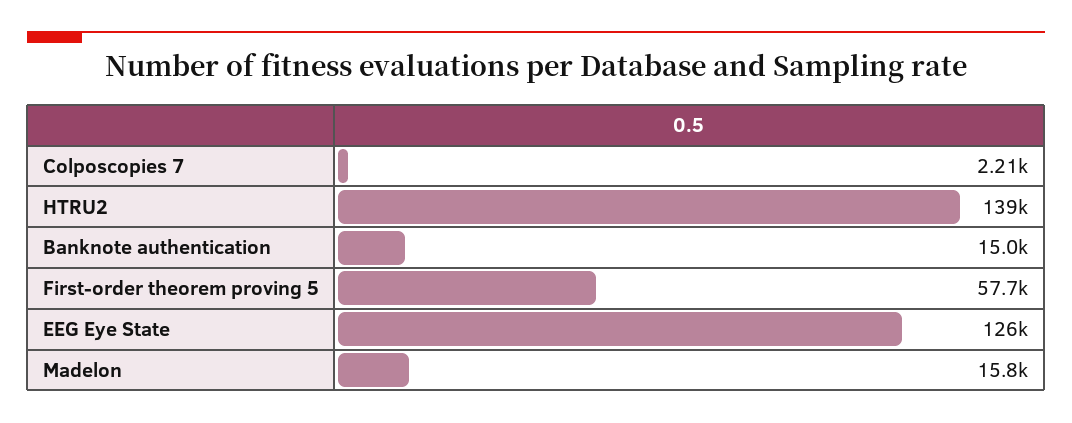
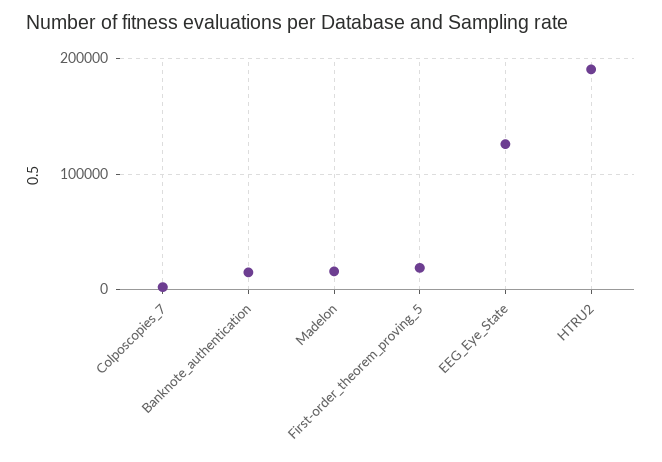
HTRU2: 139000 -> 190000
First-order theorem proving 5: 57700 -> 20000

